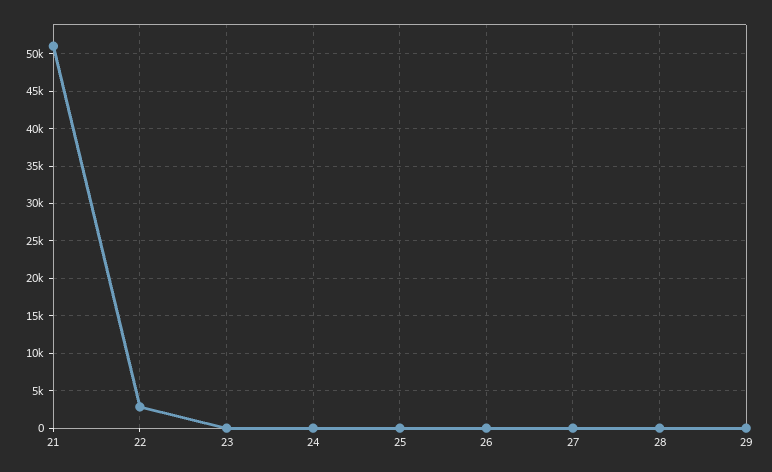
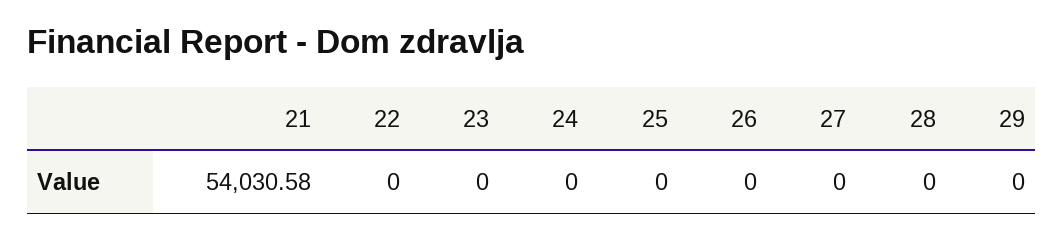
21: 51000 -> 54030.58
22: 3000 -> 0

